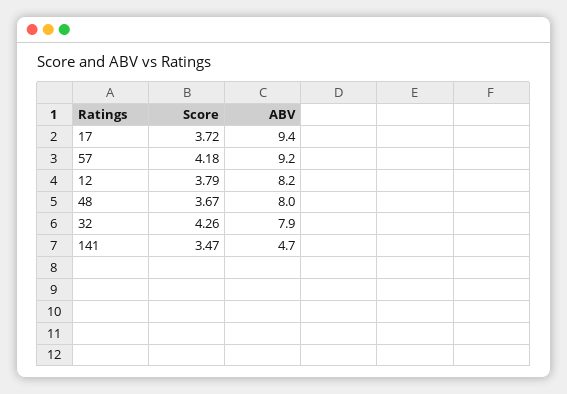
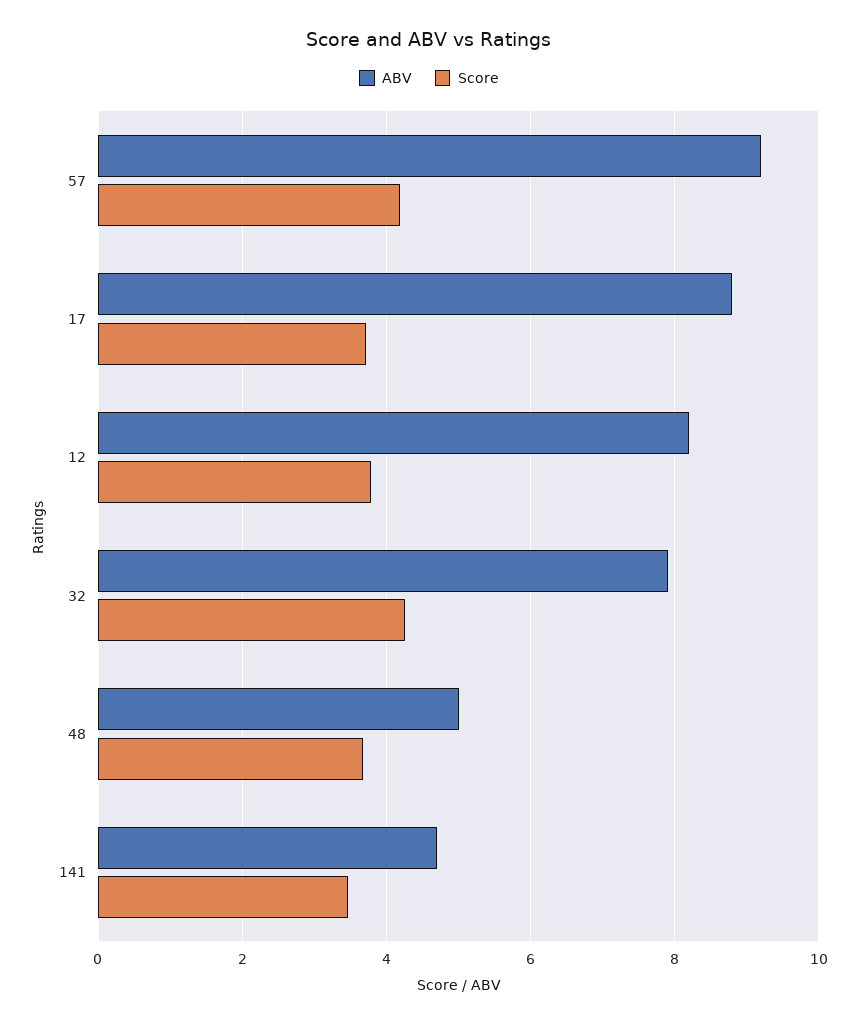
ABV, 17: 9.4 -> 8.8
ABV, 48: 8 -> 5

